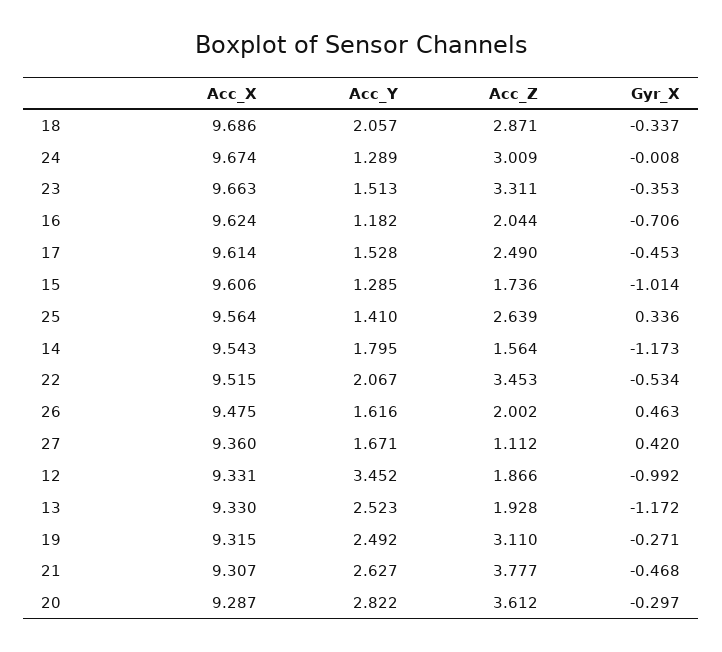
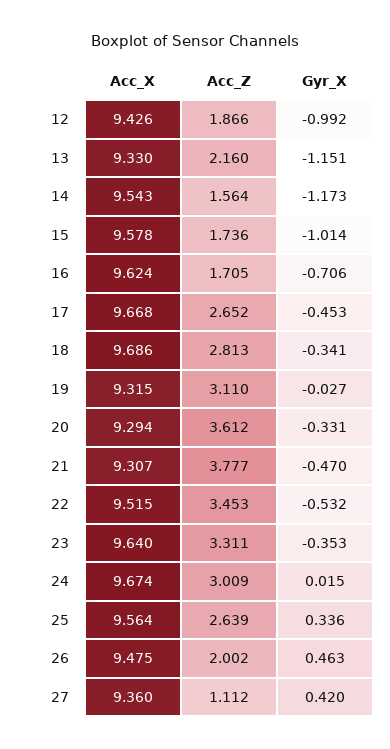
Acc_Y, 18: 2.057 -> none
Acc_Z, 18: 2.871 -> 2.813
Gyr_X, 18: -0.337 -> -0.341
Acc_Y, 24: 1.289 -> none
Gyr_X, 24: -0.008 -> 0.015
Acc_X, 23: 9.663 -> 9.64
Acc_Y, 23: 1.513 -> none
Acc_Y, 16: 1.182 -> none
Acc_Z, 16: 2.044 -> 1.705
Acc_X, 17: 9.614 -> 9.668
Acc_Y, 17: 1.528 -> none
Acc_Z, 17: 2.49 -> 2.652
Acc_X, 15: 9.606 -> 9.578
Acc_Y, 15: 1.285 -> none
Acc_Y, 25: 1.41 -> none
Acc_Y, 14: 1.795 -> none
Acc_Y, 22: 2.067 -> none
Gyr_X, 22: -0.534 -> -0.532
Acc_Y, 26: 1.616 -> none
Acc_Y, 27: 1.671 -> none
Acc_X, 12: 9.331 -> 9.426
Acc_Y, 12: 3.452 -> none
Acc_Y, 13: 2.523 -> none
Acc_Z, 13: 1.928 -> 2.16
Gyr_X, 13: -1.172 -> -1.151
Acc_Y, 19: 2.492 -> none
Gyr_X, 19: -0.271 -> -0.027
Acc_Y, 21: 2.627 -> none
Gyr_X, 21: -0.468 -> -0.47
Acc_X, 20: 9.287 -> 9.294
Acc_Y, 20: 2.822 -> none
Gyr_X, 20: -0.297 -> -0.331

